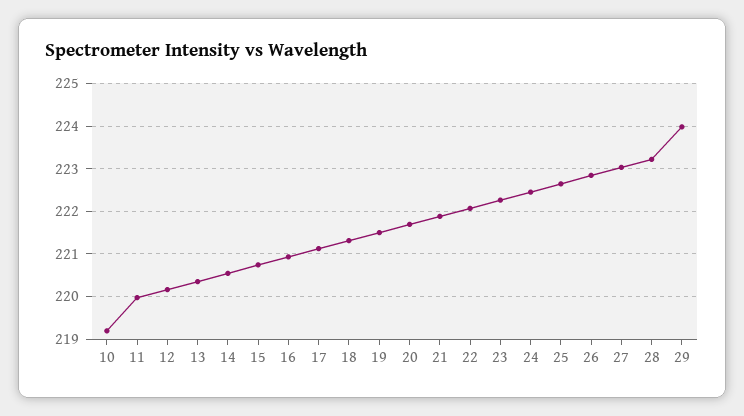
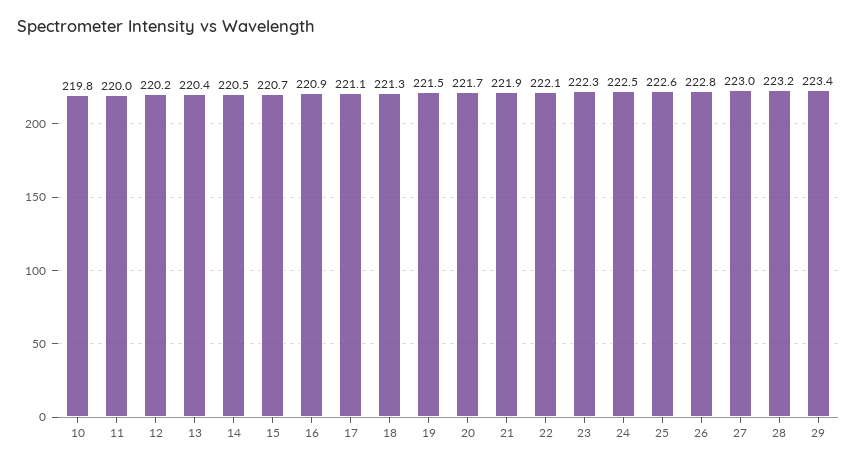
10: 219.2 -> 219.8
29: 224 -> 223.4

